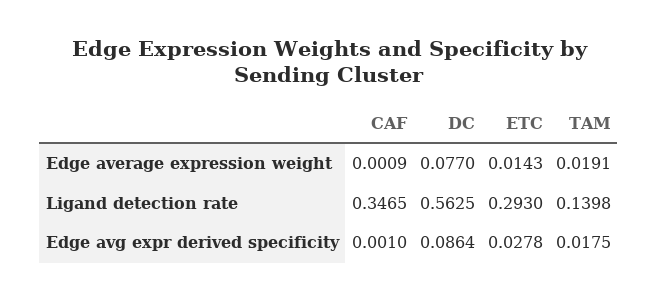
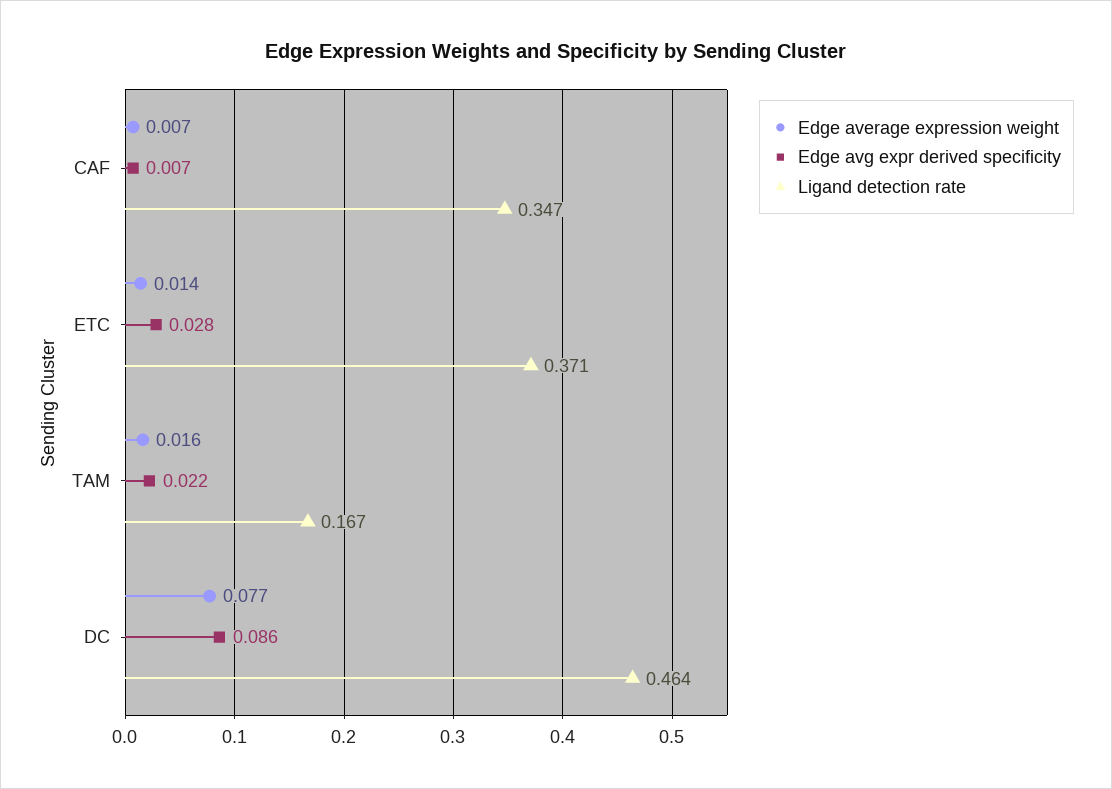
Edge average expression weight, CAF: 0.0009 -> 0.007
Edge average expression weight, TAM: 0.0191 -> 0.016
Ligand detection rate, DC: 0.5625 -> 0.464
Ligand detection rate, ETC: 0.293 -> 0.371
Ligand detection rate, TAM: 0.1398 -> 0.167
Edge avg expr derived specificity, CAF: 0.001 -> 0.007
Edge avg expr derived specificity, TAM: 0.0175 -> 0.022

